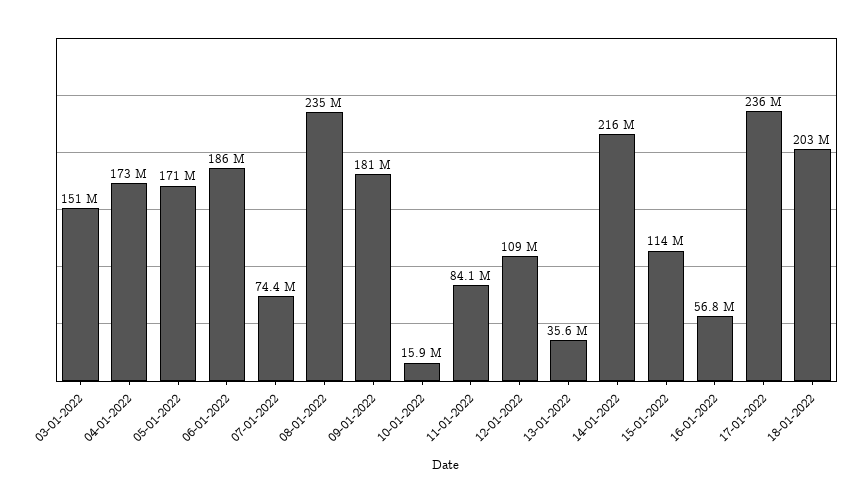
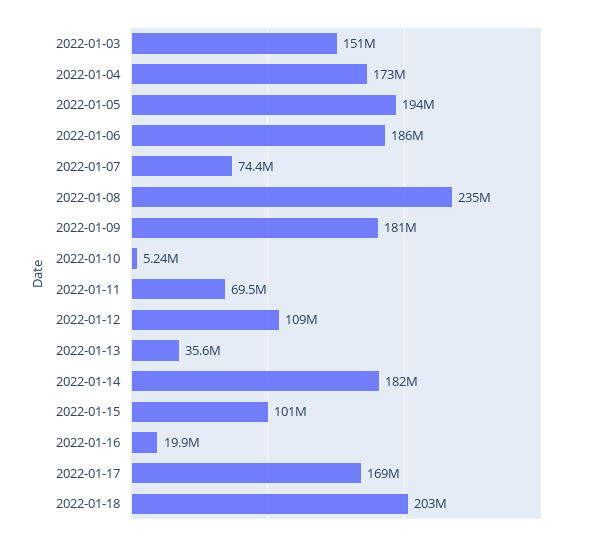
05-01-2022: 171000000 -> 194000000
10-01-2022: 15900000 -> 5240000
11-01-2022: 84100000 -> 69500000
14-01-2022: 216000000 -> 182000000
15-01-2022: 114000000 -> 101000000
16-01-2022: 56800000 -> 19900000
17-01-2022: 236000000 -> 169000000

